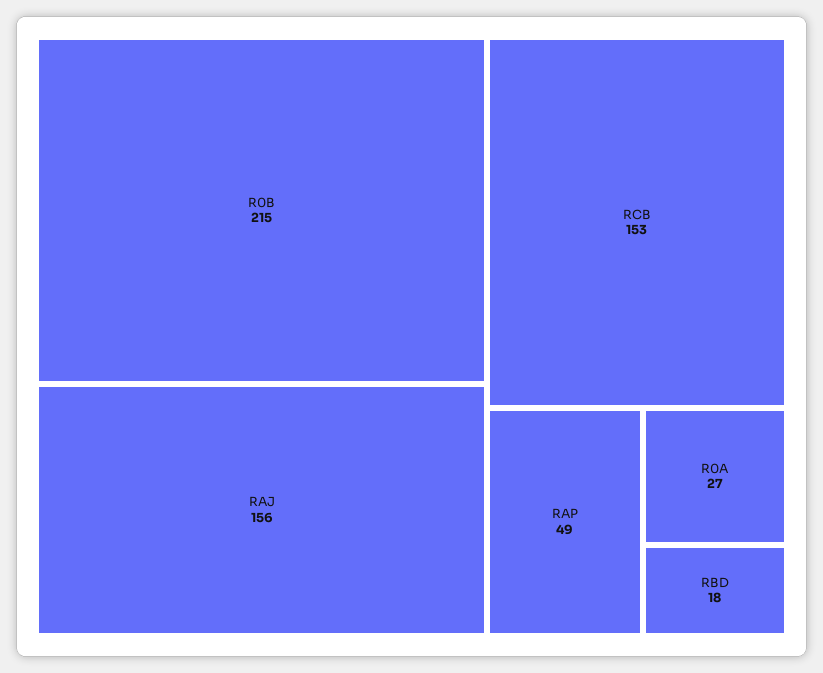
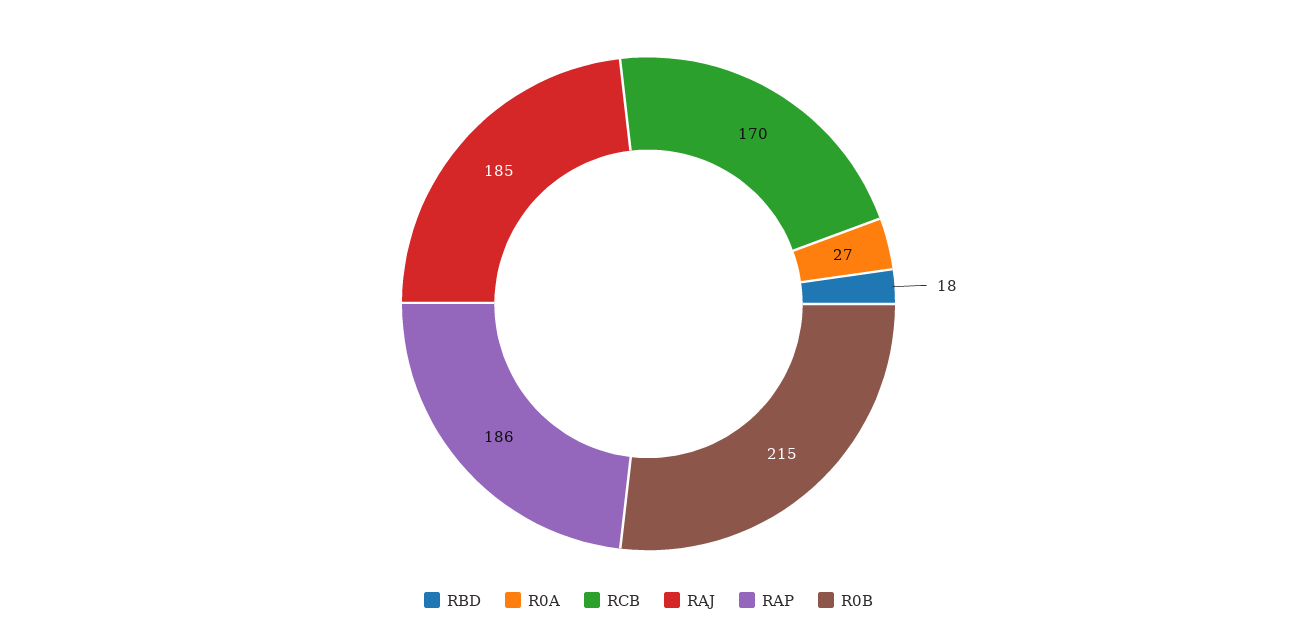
RAJ: 156 -> 185
RCB: 153 -> 170
RAP: 49 -> 186

